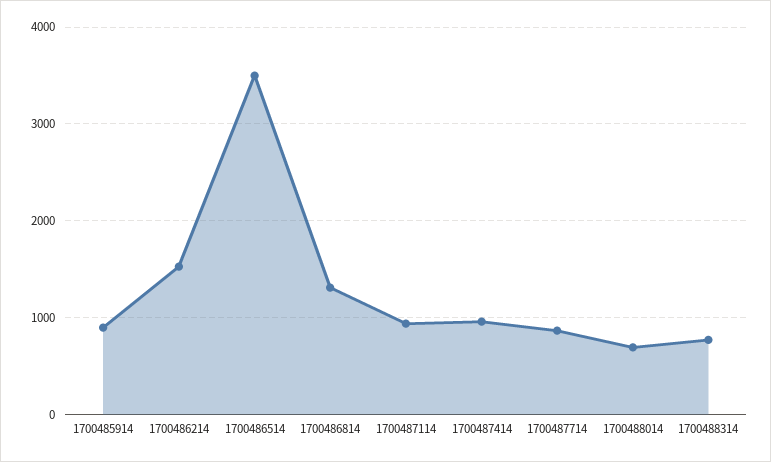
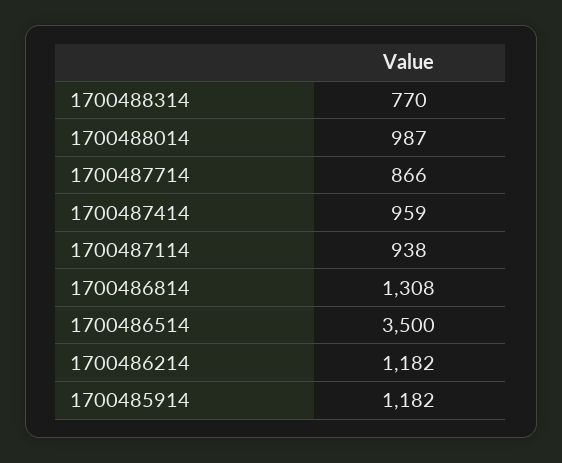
1700485914: 900 -> 1182
1700486214: 1500 -> 1182
1700488014: 700 -> 987

